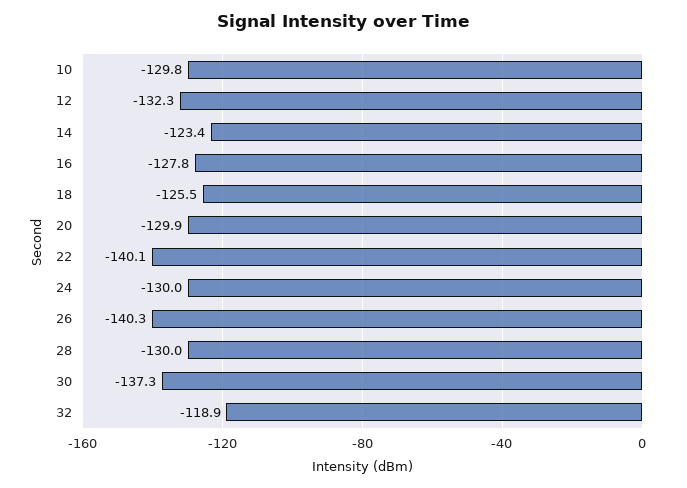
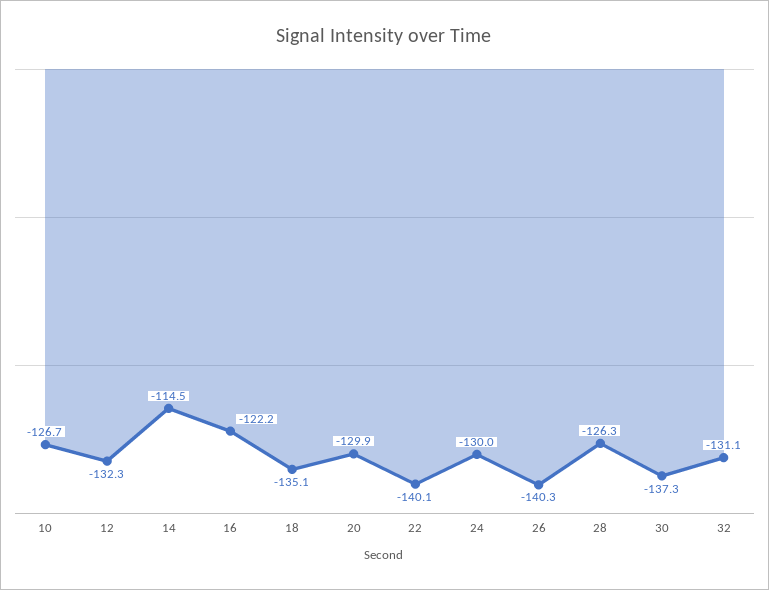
10: -129.8 -> -126.7
14: -123.4 -> -114.5
16: -127.8 -> -122.2
18: -125.5 -> -135.1
28: -130 -> -126.3
32: -118.9 -> -131.1

